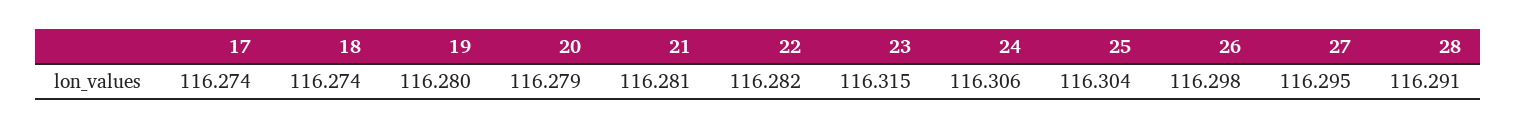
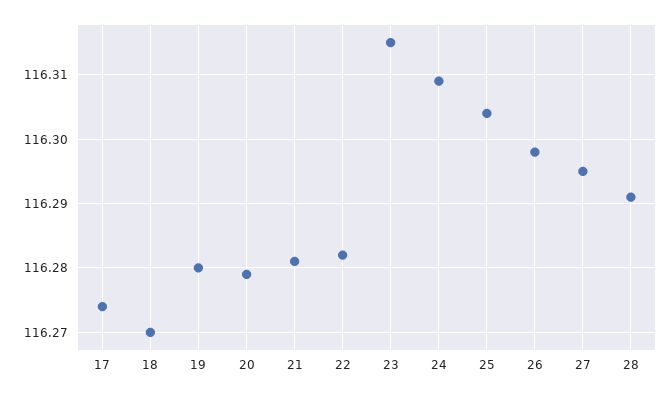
18: 116.274 -> 116.27
24: 116.306 -> 116.309

